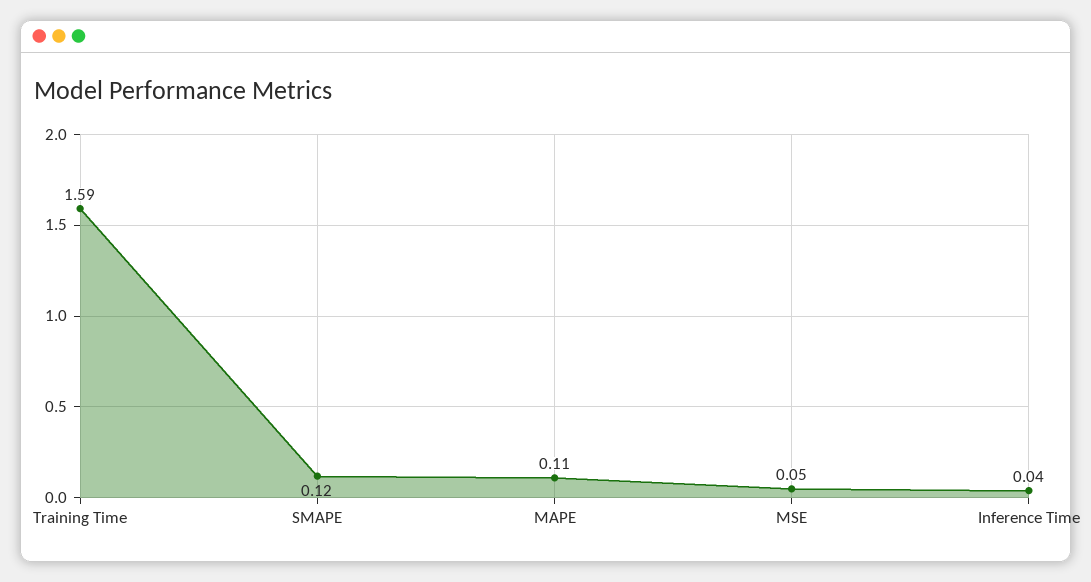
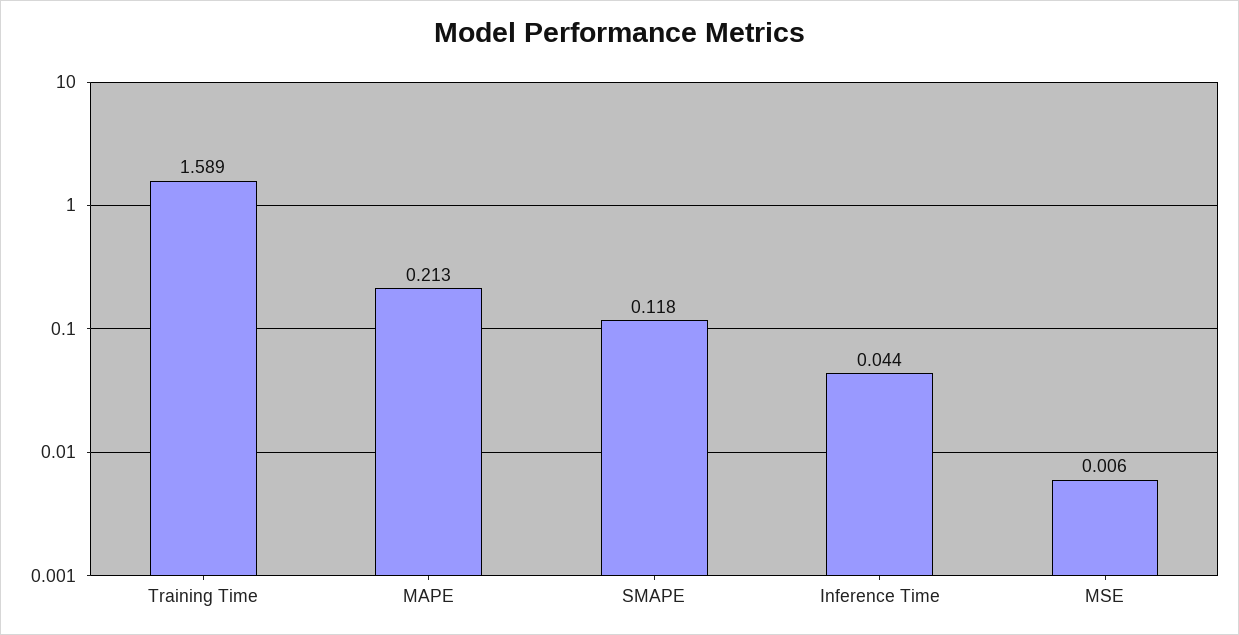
MAPE: 0.11 -> 0.213
MSE: 0.05 -> 0.006

